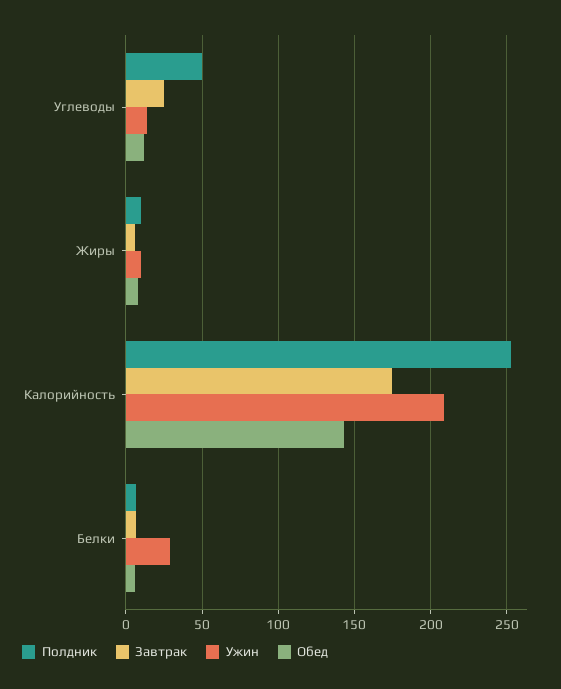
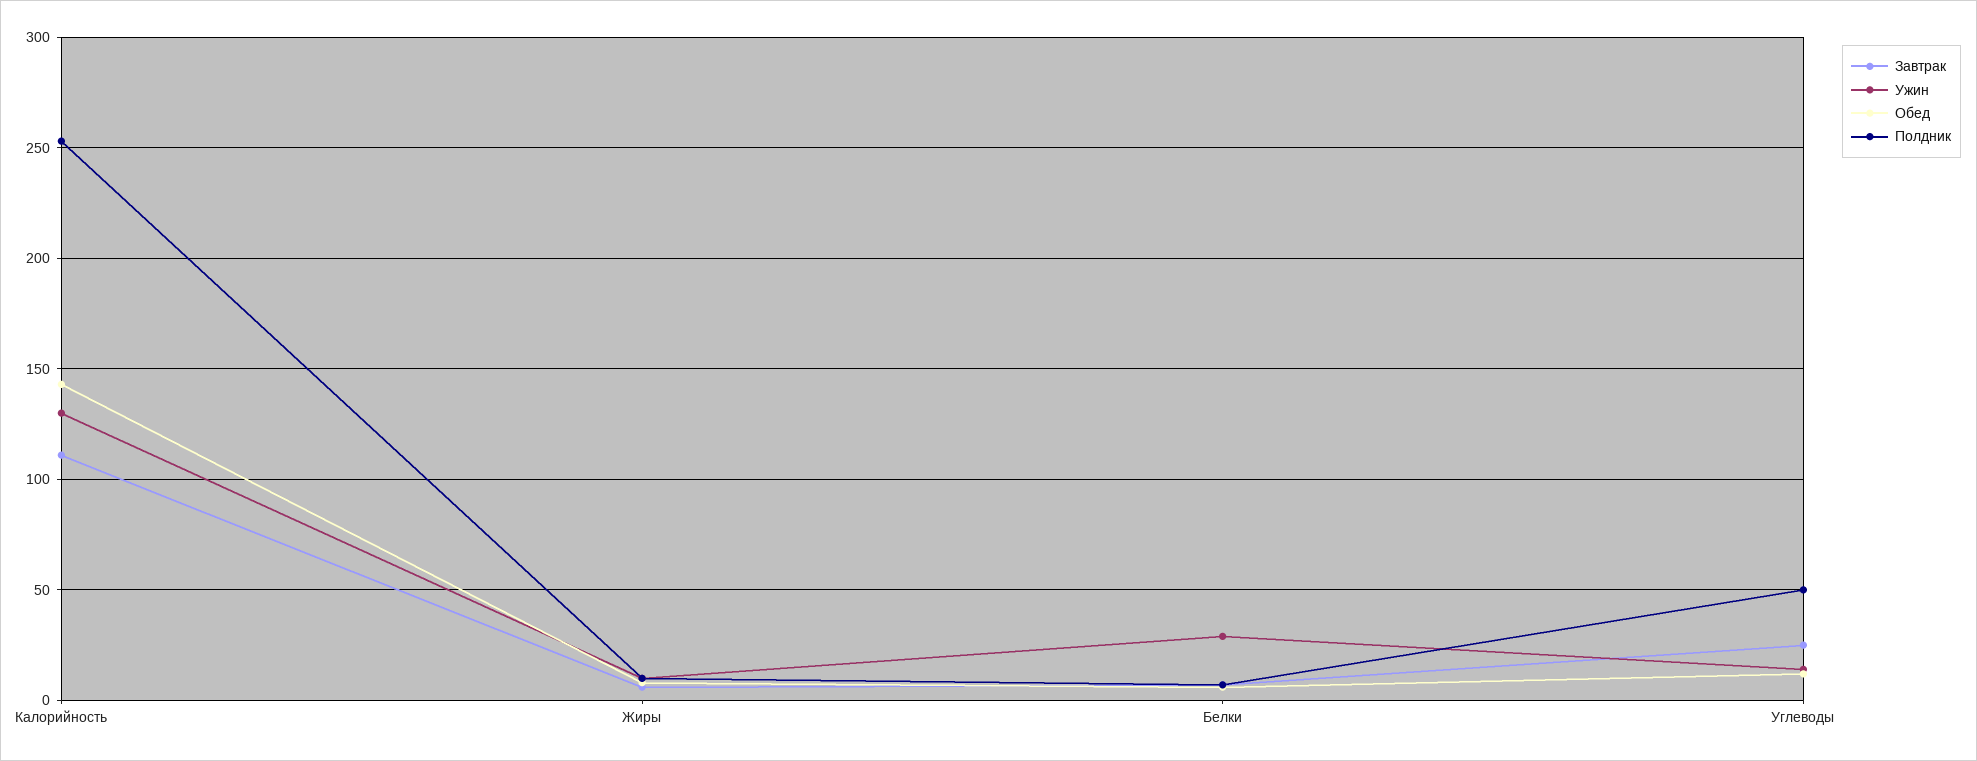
Завтрак, Калорийность: 175 -> 110
Ужин, Калорийность: 210 -> 130

